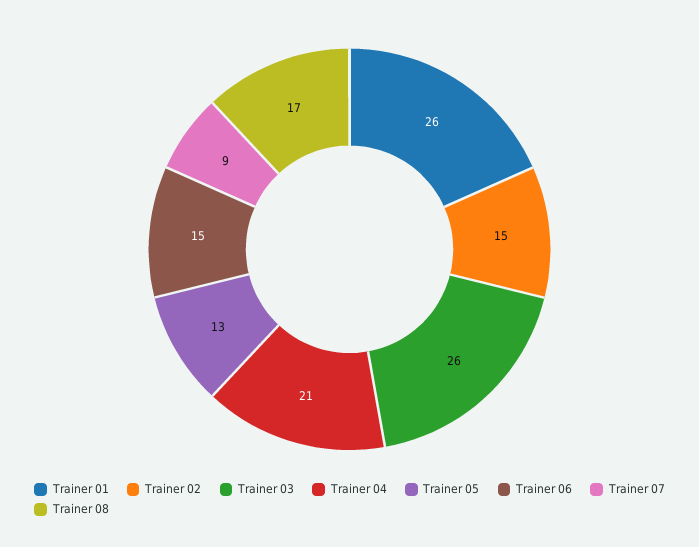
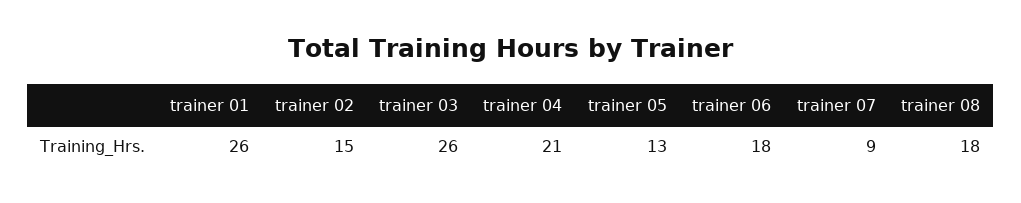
Trainer 06: 15 -> 18
Trainer 08: 17 -> 18

